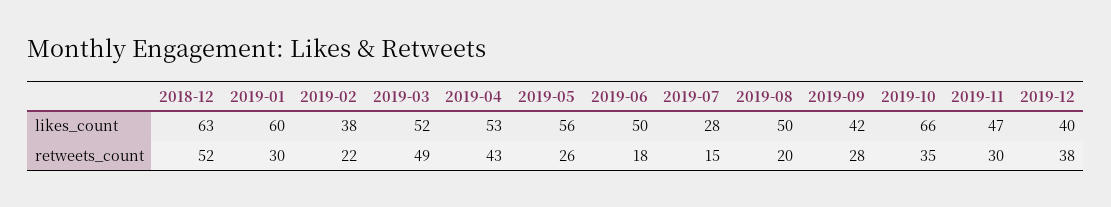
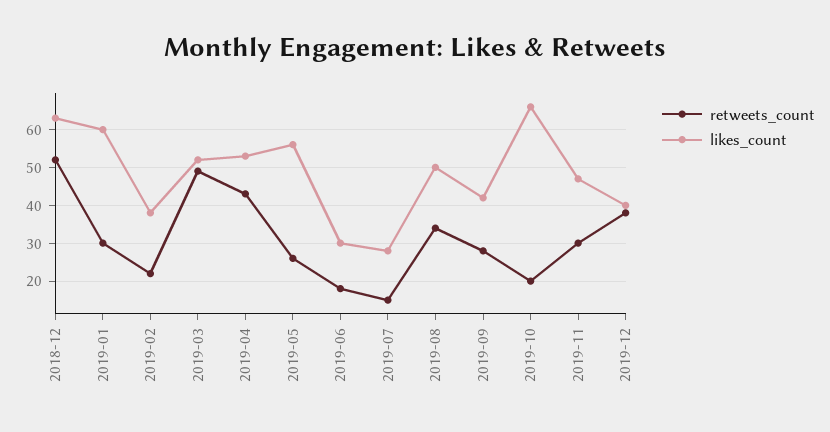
likes_count, 2019-06: 50 -> 30
retweets_count, 2019-08: 20 -> 35
retweets_count, 2019-10: 35 -> 20

